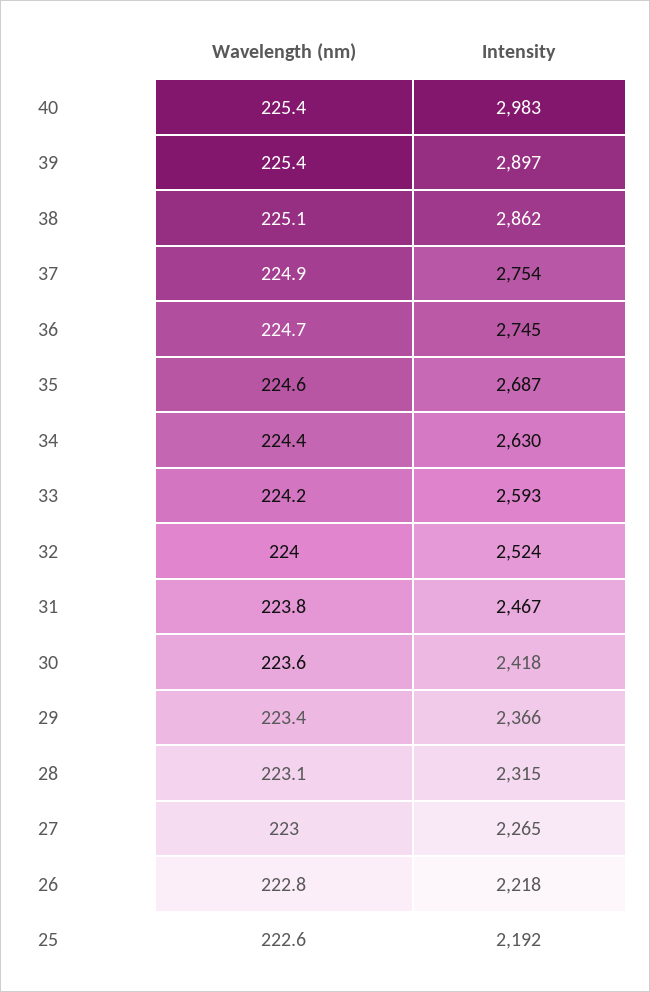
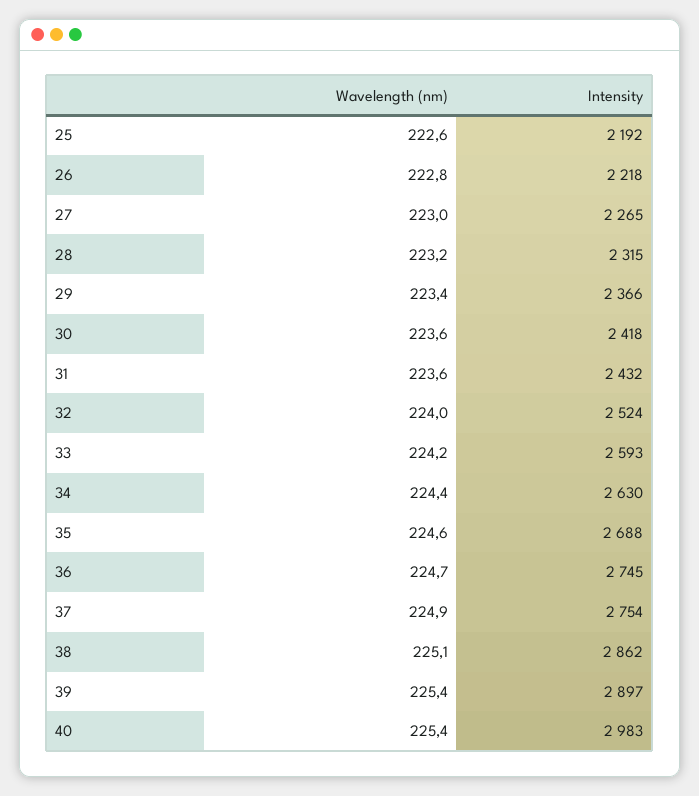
Intensity, 35: 2687 -> 2688
Wavelength (nm), 31: 223.8 -> 223.6
Intensity, 31: 2467 -> 2432
Wavelength (nm), 28: 223.1 -> 223.2

